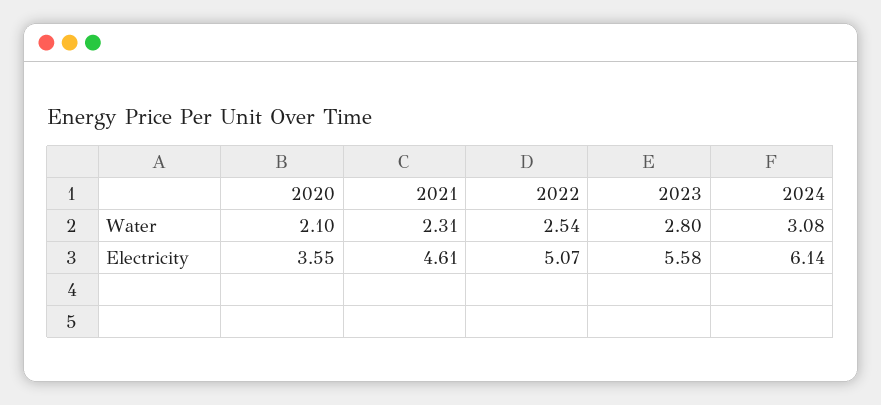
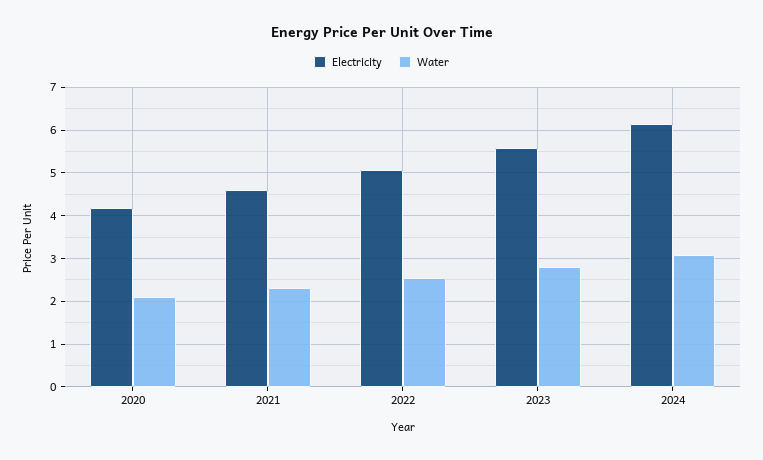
Electricity, 2020: 3.55 -> 4.2

